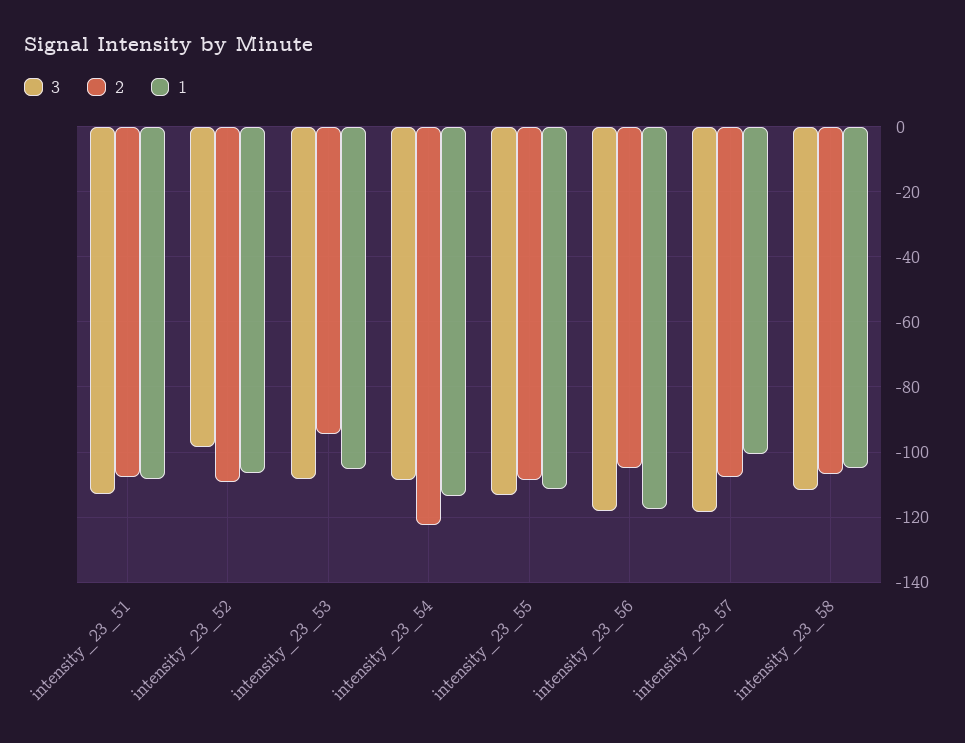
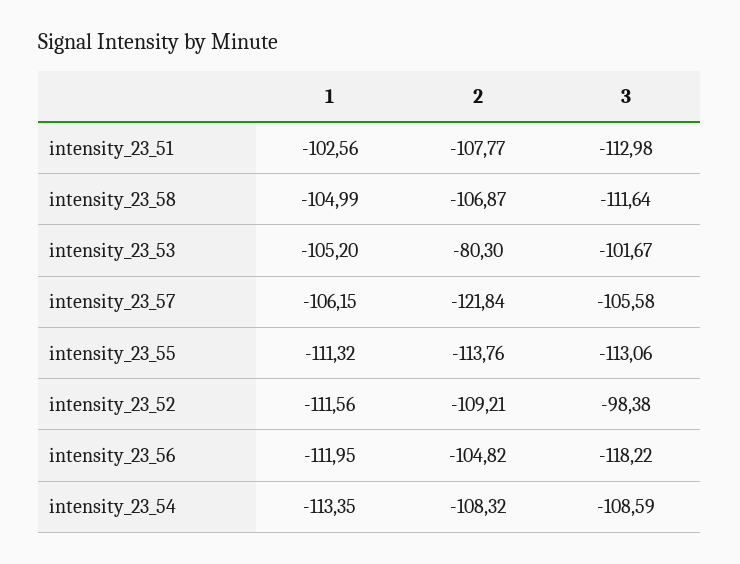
1, intensity_23_51: -108 -> -102.56
1, intensity_23_52: -106 -> -111.56
3, intensity_23_53: -108 -> -101.67
2, intensity_23_53: -94 -> -80.3
2, intensity_23_54: -122 -> -108.32
2, intensity_23_55: -108 -> -113.76
1, intensity_23_56: -118 -> -111.95
3, intensity_23_57: -118 -> -105.58
2, intensity_23_57: -108 -> -121.84
1, intensity_23_57: -100 -> -106.15

